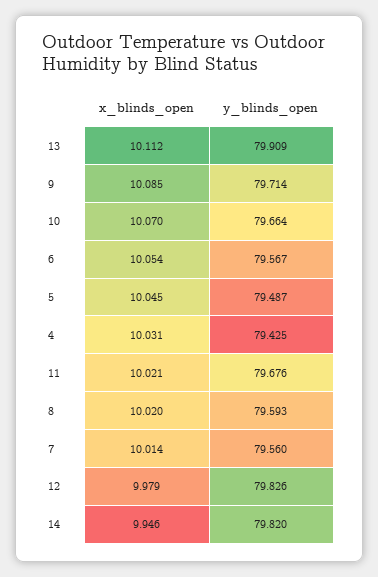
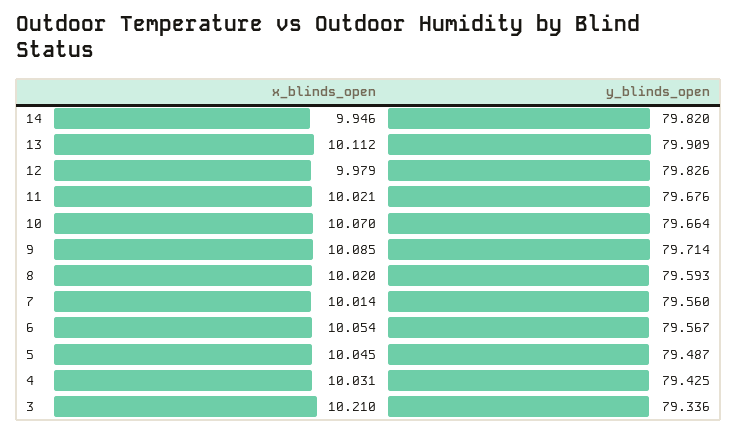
x_blinds_open, 3: none -> 10.21
y_blinds_open, 3: none -> 79.336

